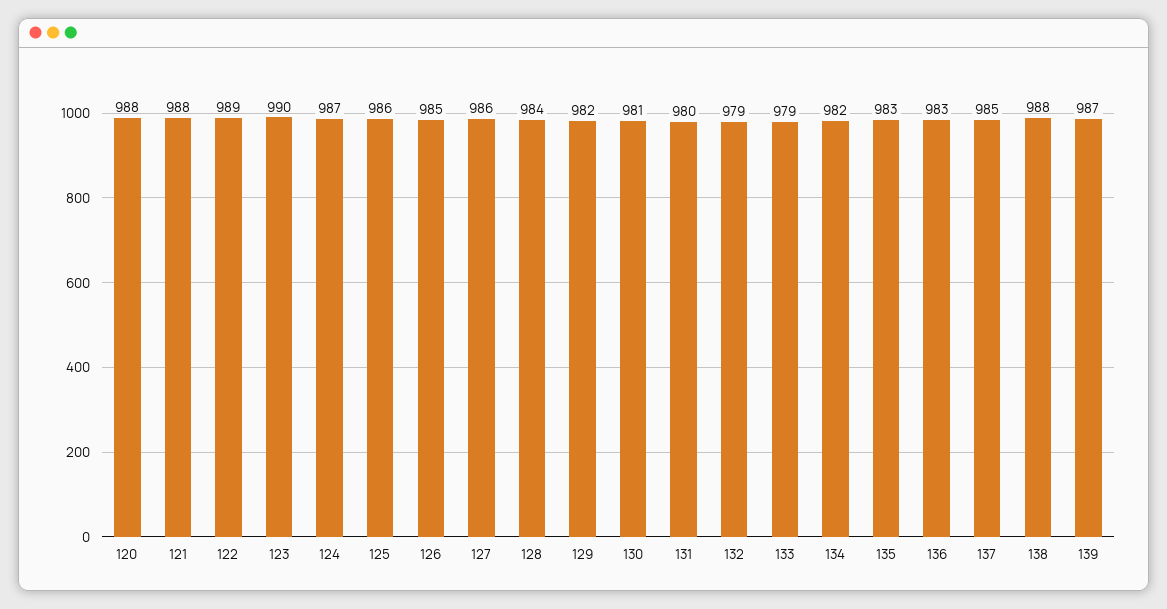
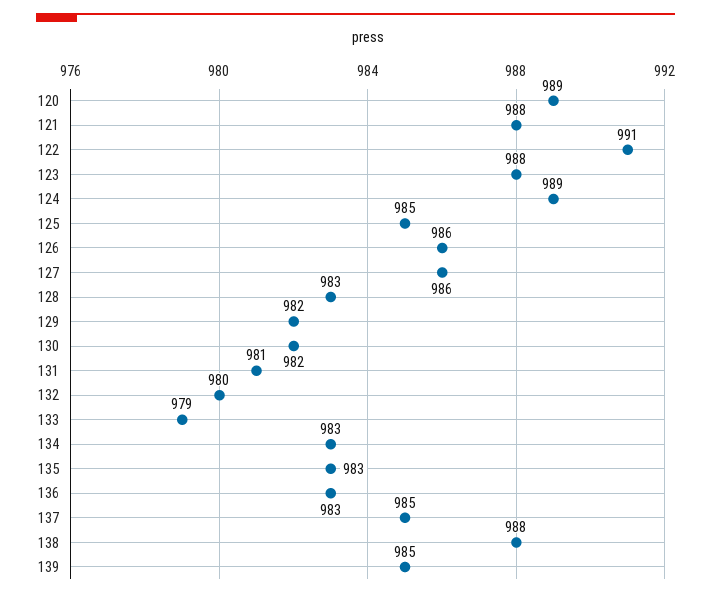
120: 988 -> 989
122: 989 -> 991
123: 990 -> 988
124: 987 -> 989
125: 986 -> 985
126: 985 -> 986
128: 984 -> 983
130: 981 -> 982
131: 980 -> 981
132: 979 -> 980
134: 982 -> 983
139: 987 -> 985

